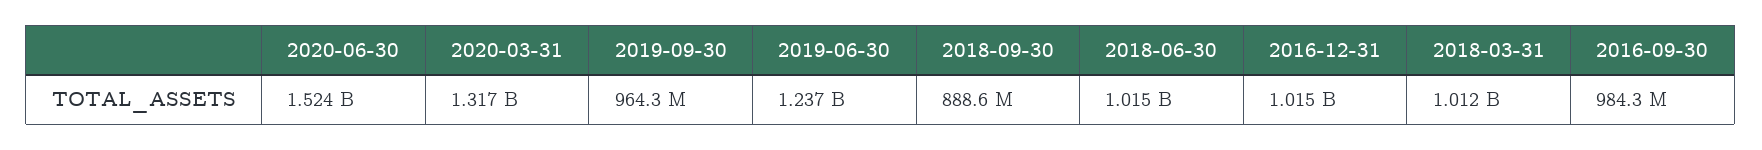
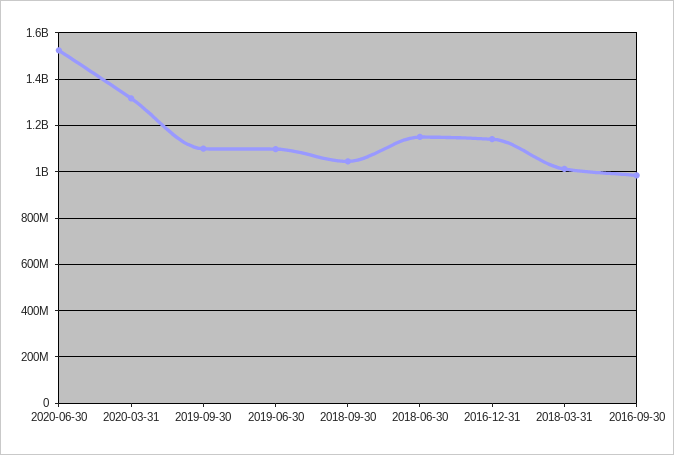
2019-09-30: 964300000 -> 1100000000
2019-06-30: 1237000000 -> 1100000000
2018-09-30: 888600000 -> 1050000000
2018-06-30: 1015000000 -> 1150000000
2016-12-31: 1015000000 -> 1150000000

